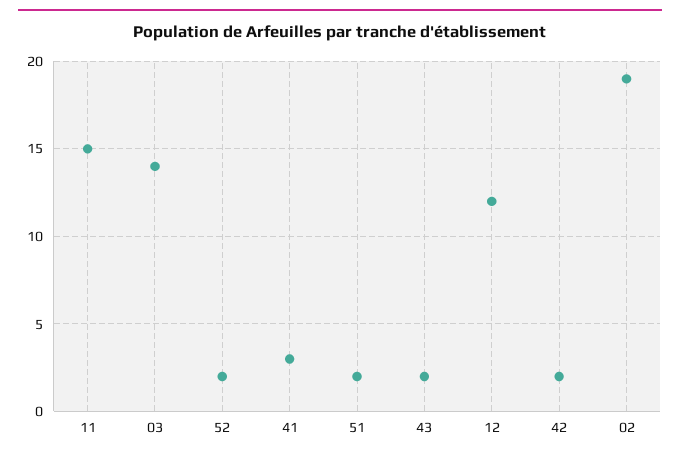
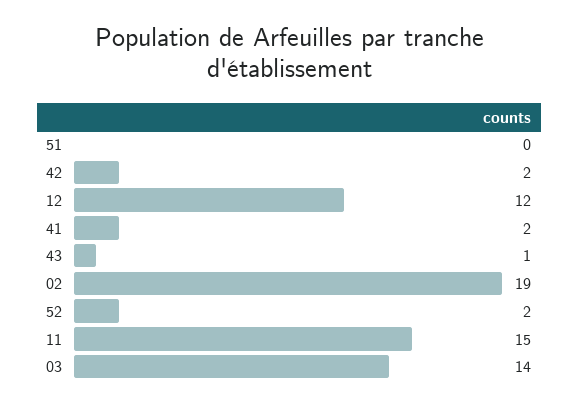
41: 3 -> 2
51: 2 -> 0
43: 2 -> 1

